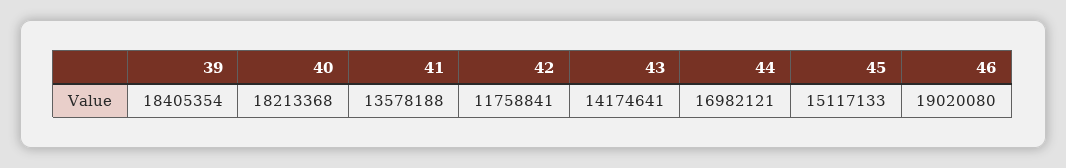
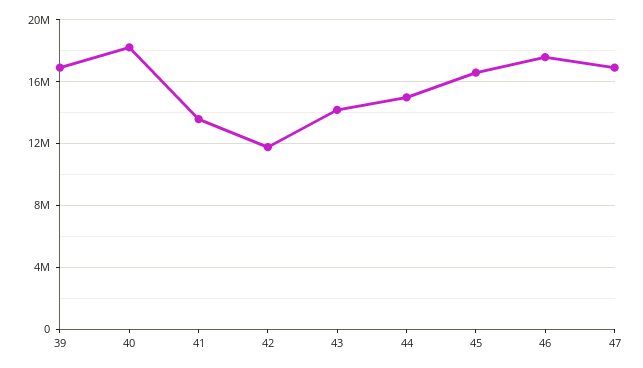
39: 18405354 -> 17000000
44: 16982121 -> 15000000
45: 15117133 -> 16500000
46: 19020080 -> 17500000
47: none -> 17000000

